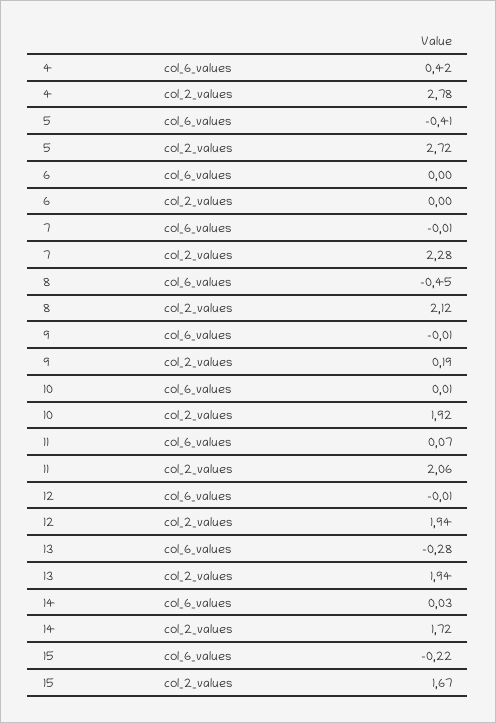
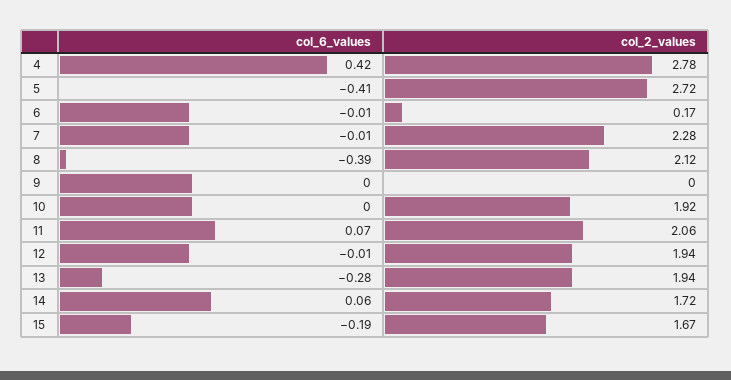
6, col_6_values: 0 -> -0.01
6, col_2_values: 0 -> 0.17
8, col_6_values: -0.45 -> -0.39
9, col_6_values: -0.01 -> 0
9, col_2_values: 0.19 -> 0
10, col_6_values: 0.01 -> 0
14, col_6_values: 0.03 -> 0.06
15, col_6_values: -0.22 -> -0.19

